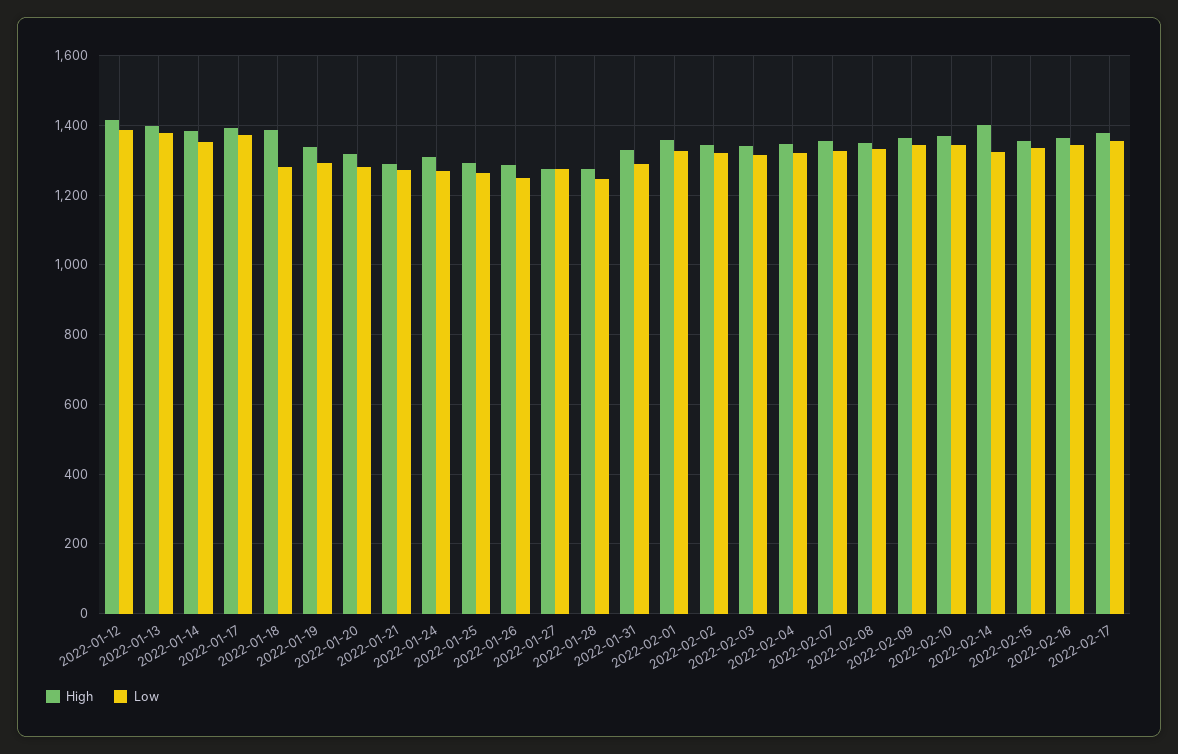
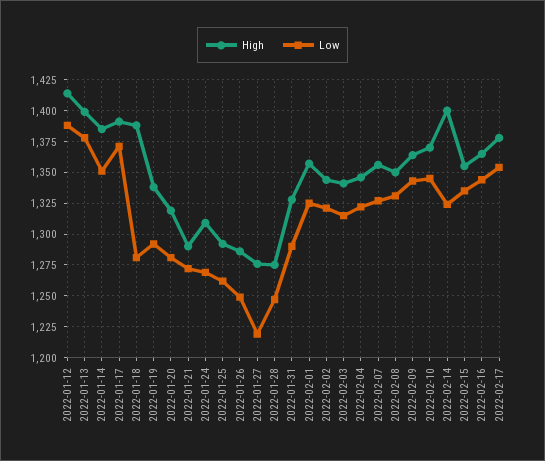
Low, 2022-01-27: 1280 -> 1220

